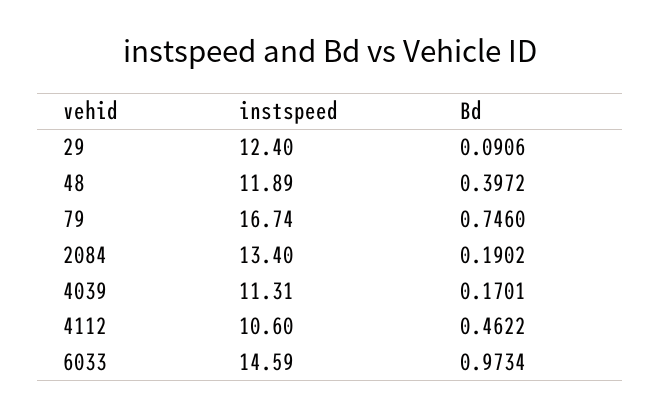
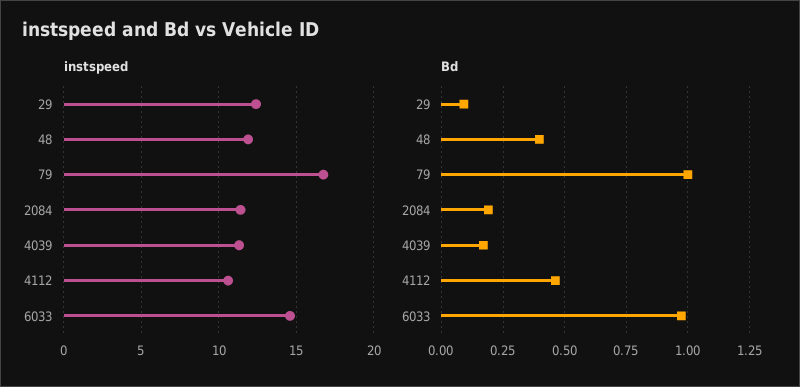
Bd, 79: 0.746 -> 1
instspeed, 2084: 13.4 -> 11.5

